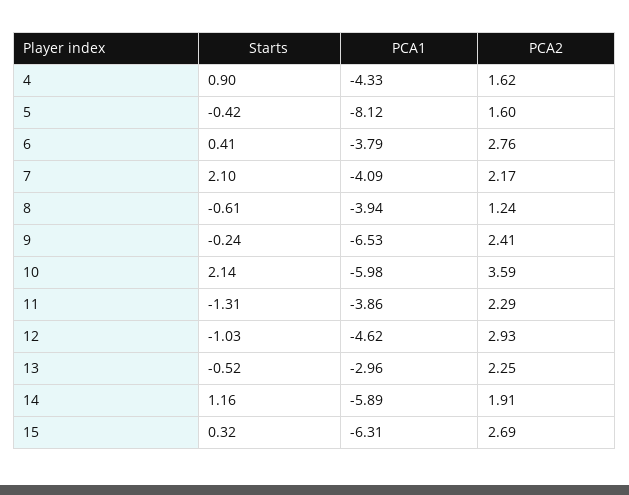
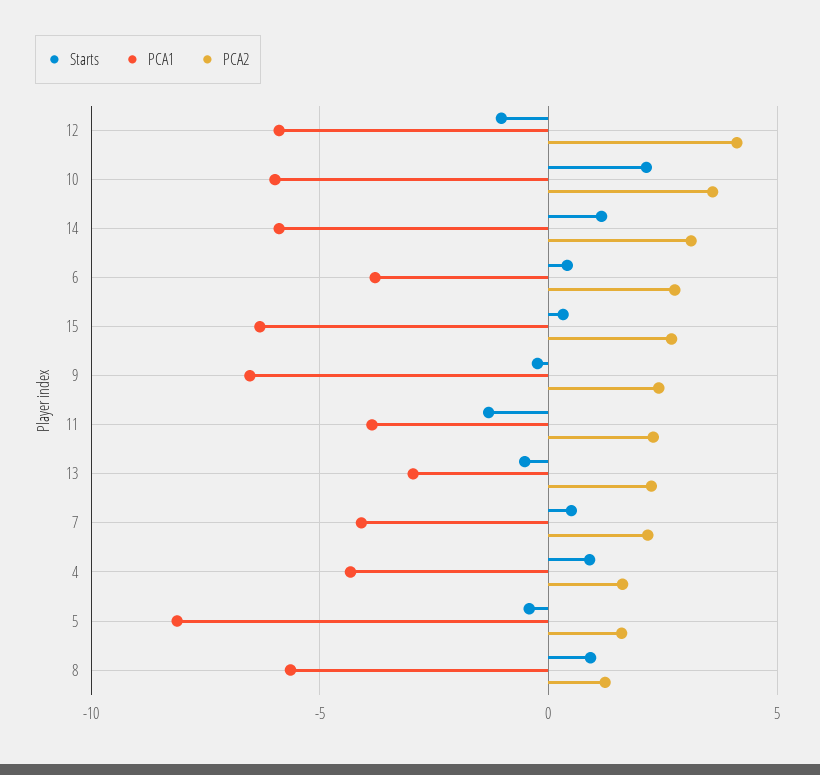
Starts, 7: 2.1 -> 0.5
Starts, 8: -0.61 -> 1
PCA1, 8: -3.94 -> -5.5
PCA1, 12: -4.62 -> -6
PCA2, 12: 2.93 -> 4
PCA2, 14: 1.91 -> 3

